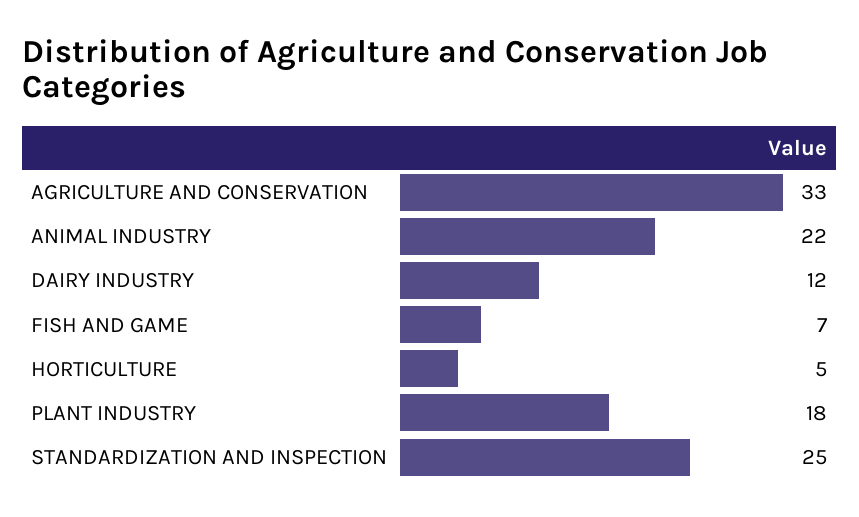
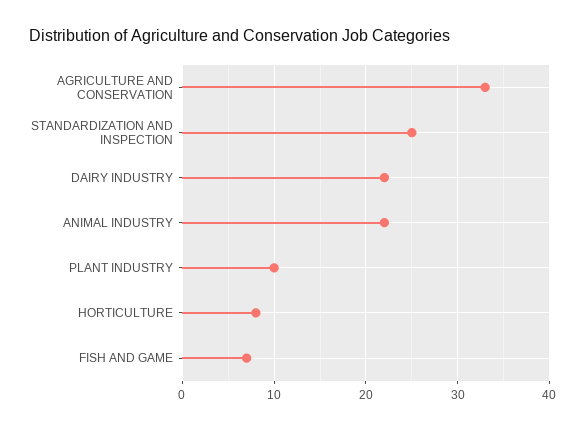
DAIRY INDUSTRY: 12 -> 22
HORTICULTURE: 5 -> 8
PLANT INDUSTRY: 18 -> 10

